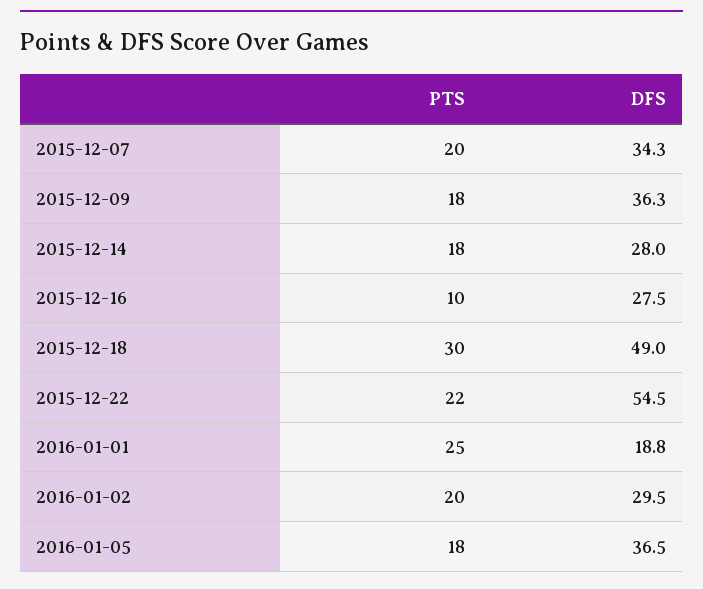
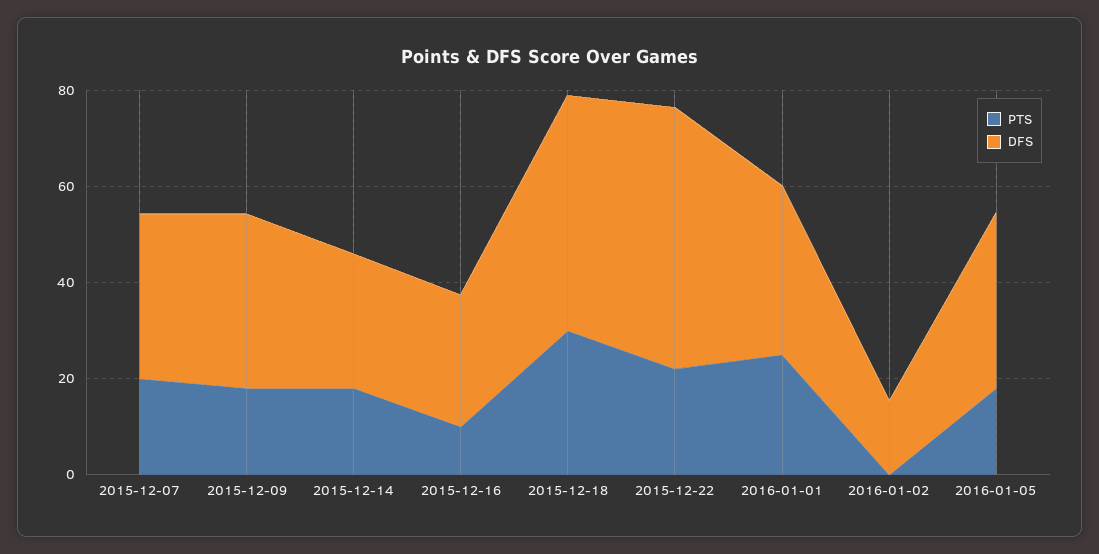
DFS, 2016-01-01: 18.8 -> 35
PTS, 2016-01-02: 20 -> 0
DFS, 2016-01-02: 29.5 -> 15

